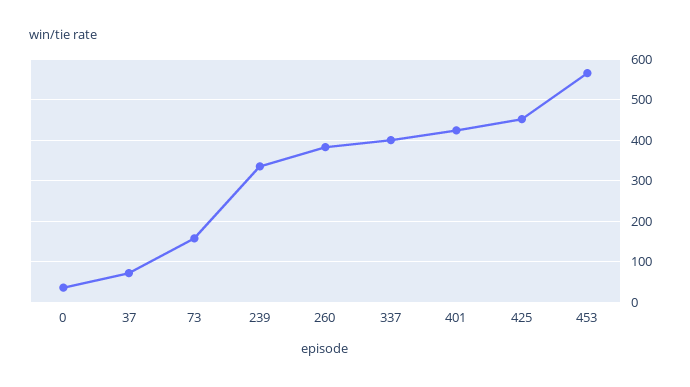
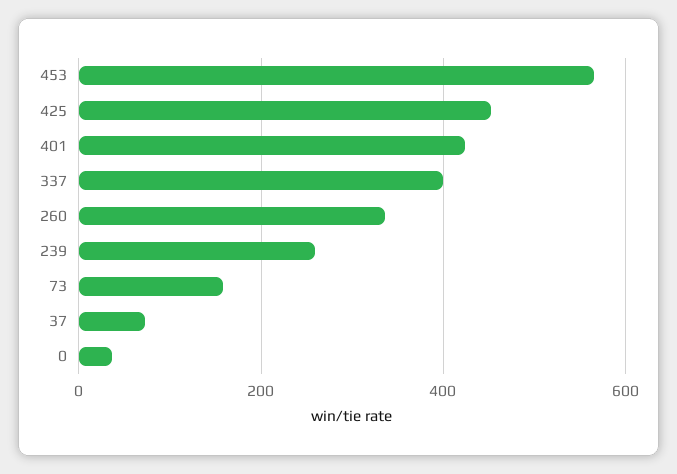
239: 340 -> 260
260: 380 -> 340

